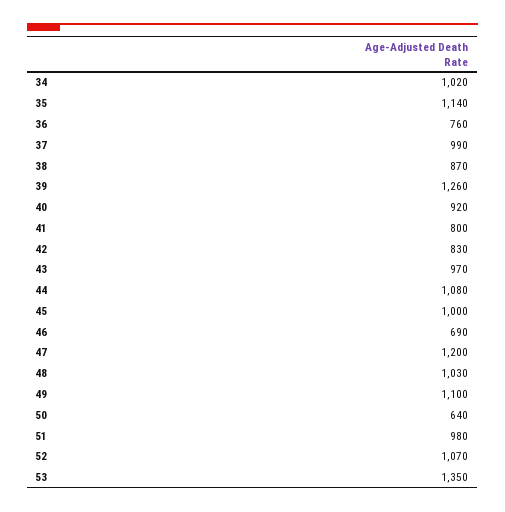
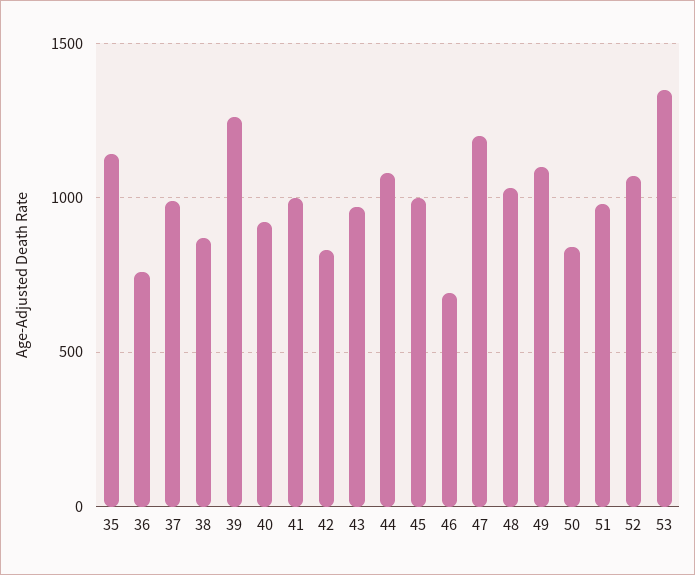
34: 1020 -> none
41: 800 -> 1000
50: 640 -> 850

